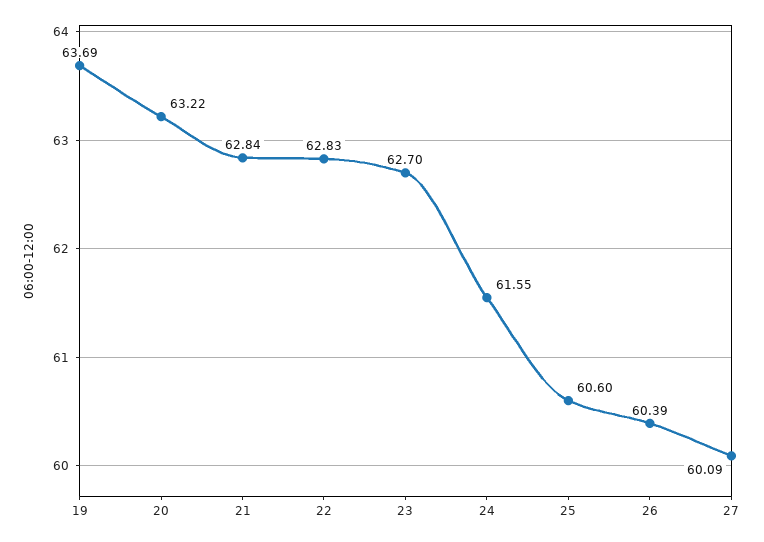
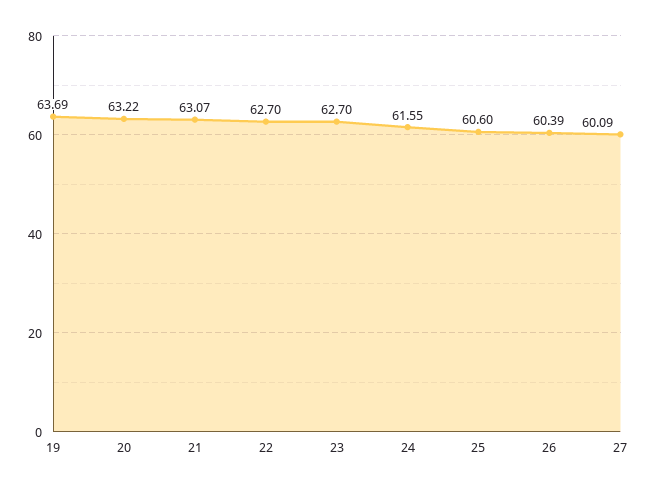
21: 62.84 -> 63.07
22: 62.83 -> 62.7

